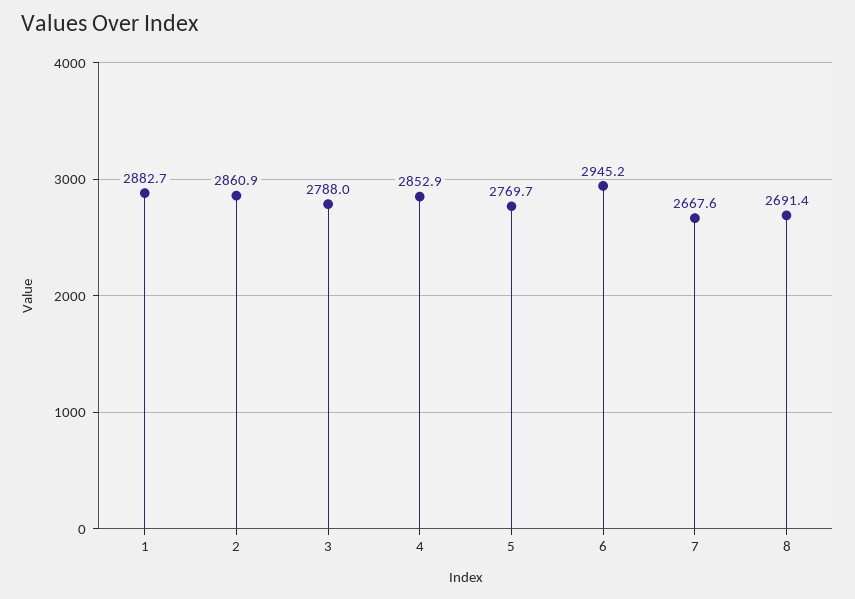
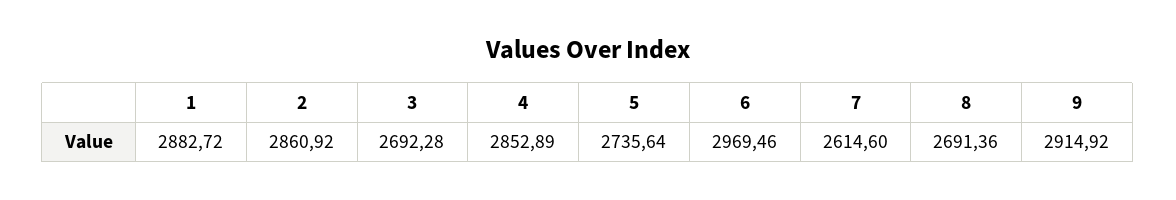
3: 2788 -> 2692.28
5: 2769.7 -> 2735.64
6: 2945.2 -> 2969.46
7: 2667.6 -> 2614.6
9: none -> 2914.92

